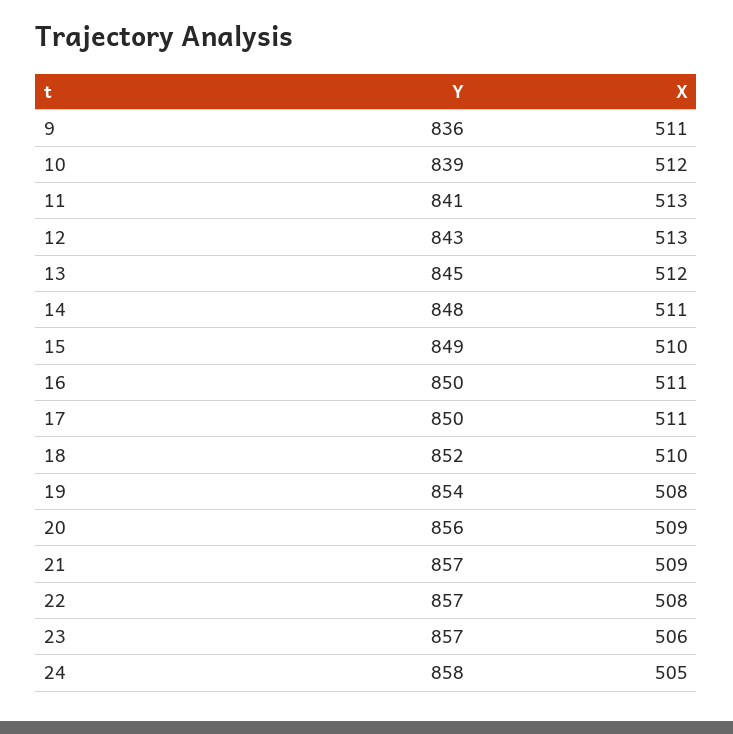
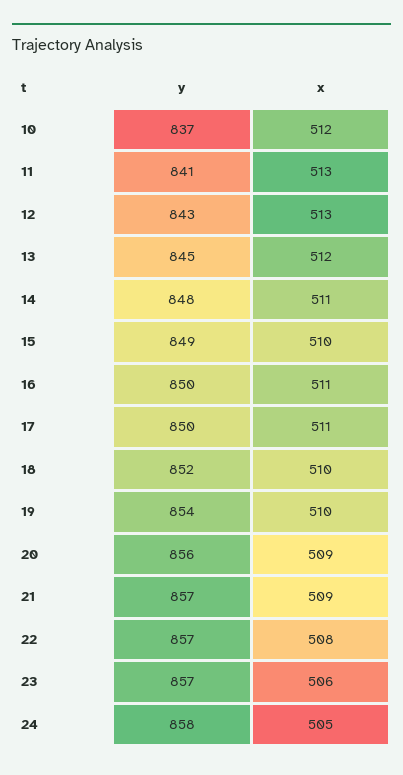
Y, 9: 836 -> none
X, 9: 511 -> none
Y, 10: 839 -> 837
X, 19: 508 -> 510

